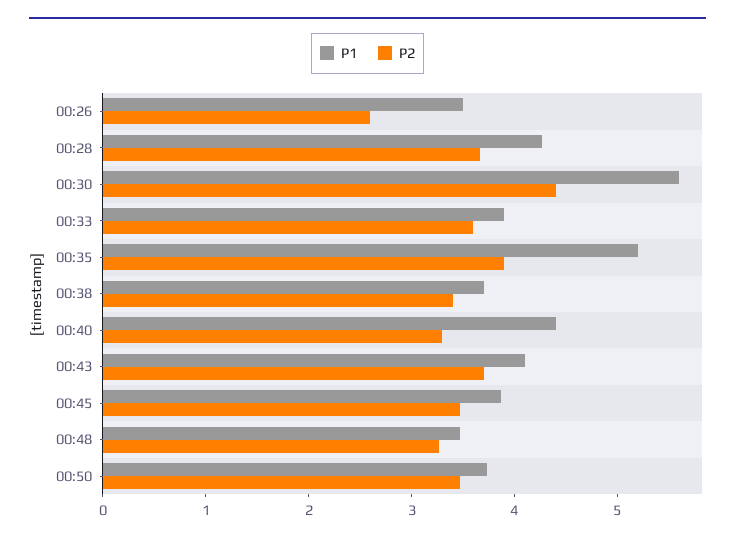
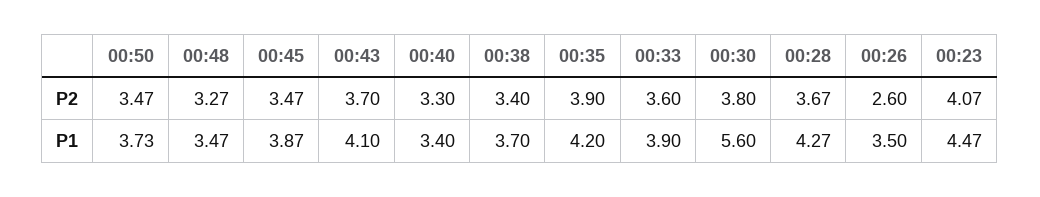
P2, 00:30: 4.4 -> 3.8
P1, 00:35: 5.2 -> 4.2
P1, 00:40: 4.4 -> 3.4
P2, 00:23: none -> 4.07
P1, 00:23: none -> 4.47

